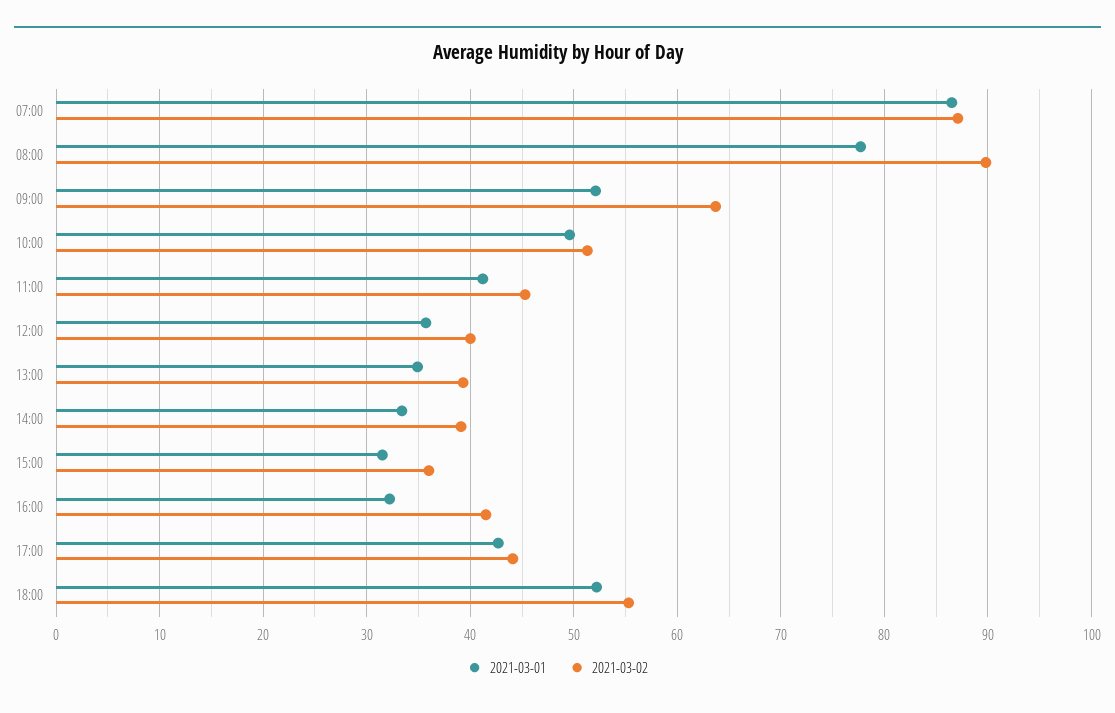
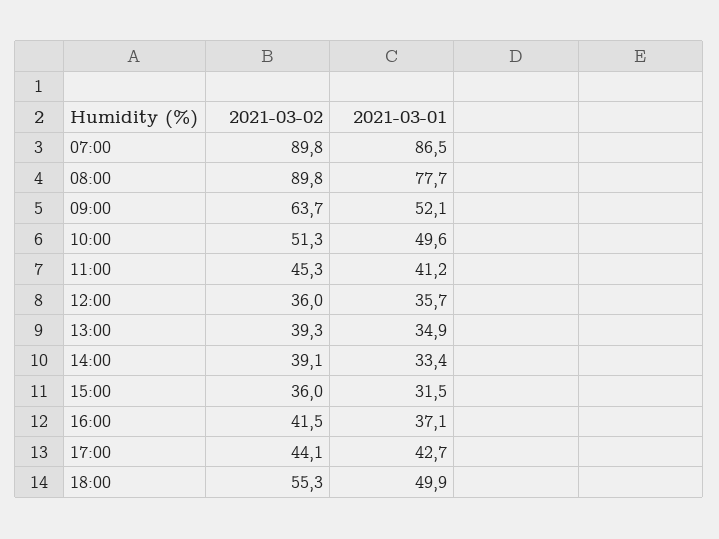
2021-03-02, 07:00: 87 -> 89.8
2021-03-02, 12:00: 40 -> 36
2021-03-01, 16:00: 32 -> 37.1
2021-03-01, 18:00: 52 -> 49.9

